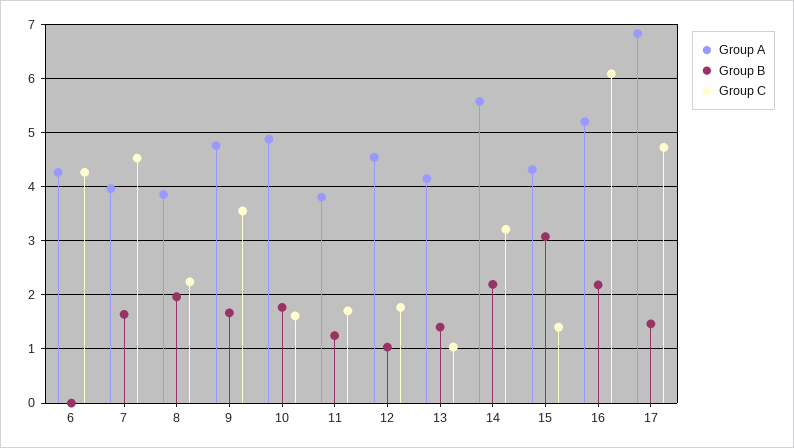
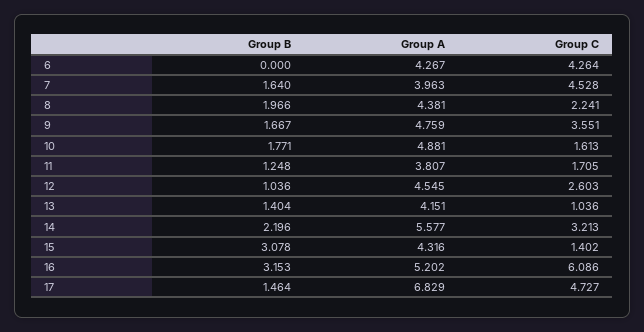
Group A, 8: 3.8 -> 4.381
Group C, 12: 1.8 -> 2.603
Group B, 16: 2.2 -> 3.153

